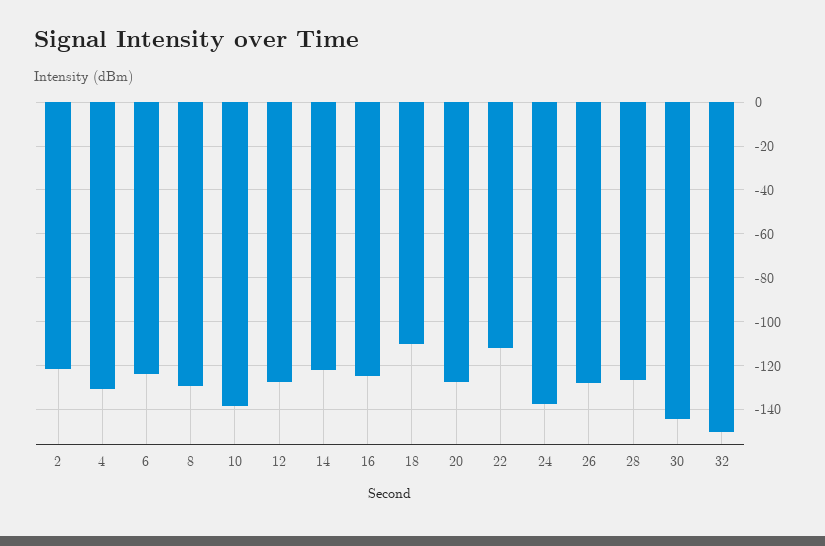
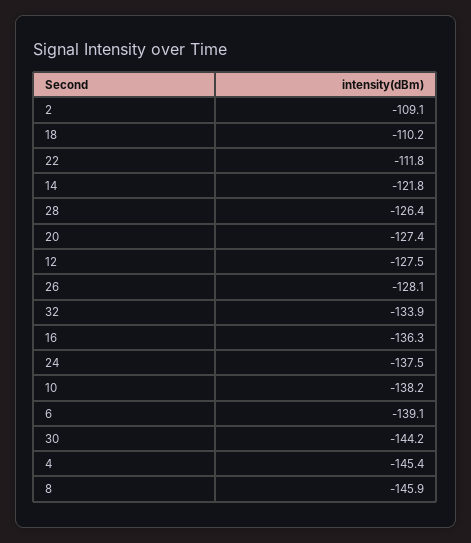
2: -120 -> -109.1
4: -130 -> -145.4
6: -125 -> -139.1
8: -130 -> -145.9
16: -125 -> -136.3
32: -150 -> -133.9

